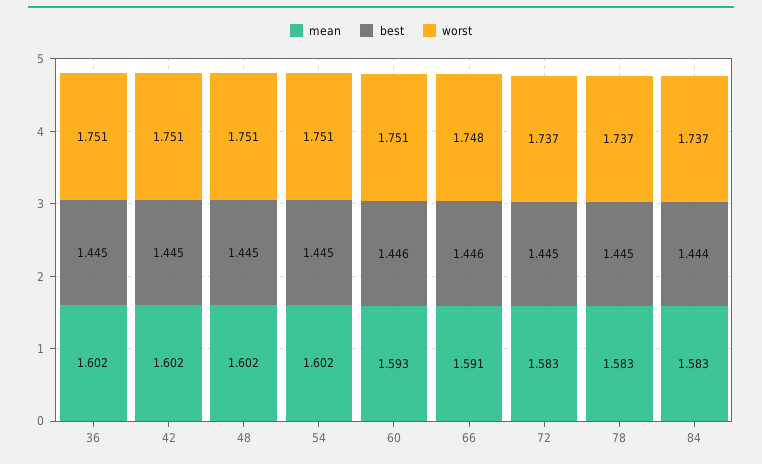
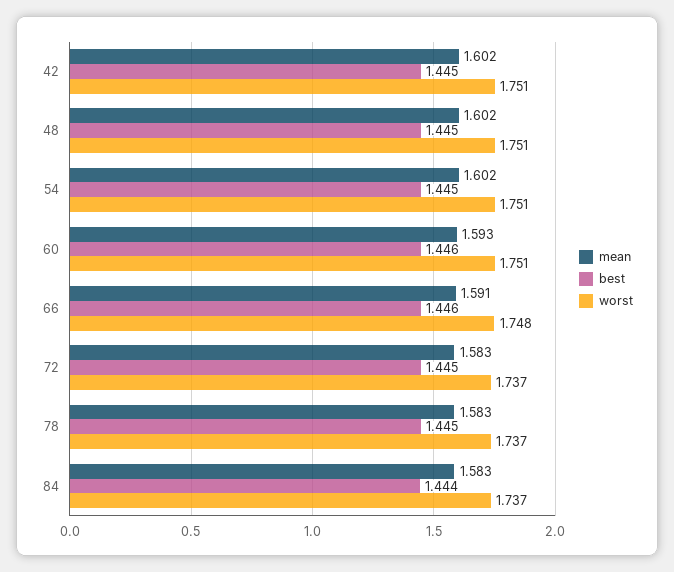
mean, 36: 1.602 -> none
best, 36: 1.445 -> none
worst, 36: 1.751 -> none

